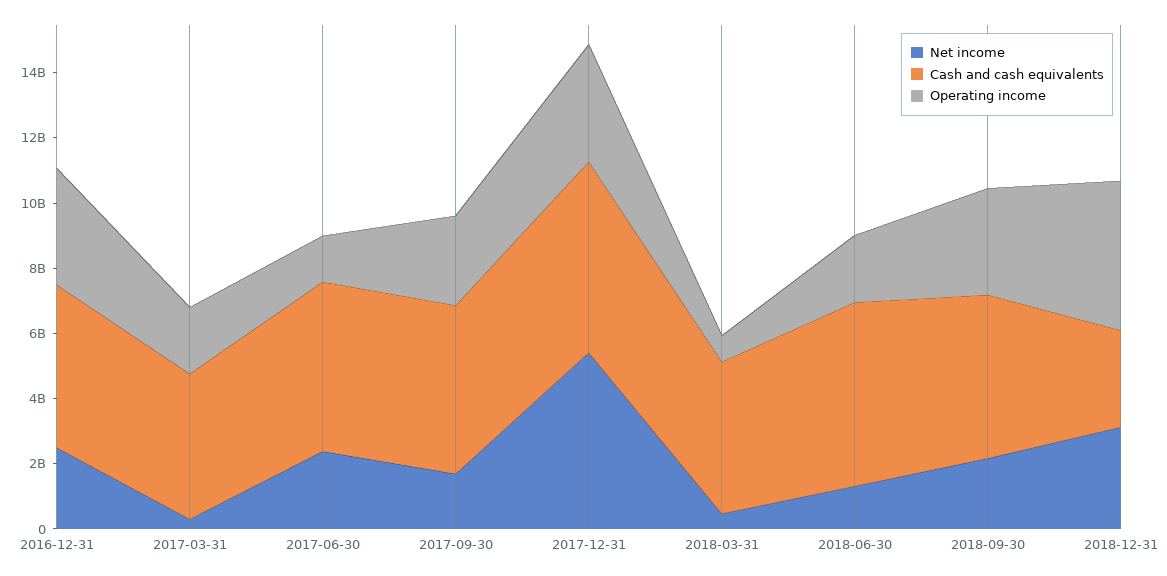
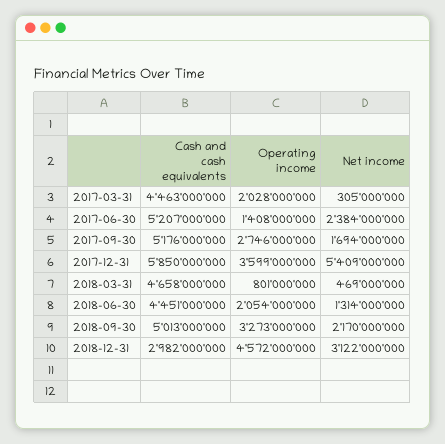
Net income, 2016-12-31: 2500000000 -> none
Cash and cash equivalents, 2016-12-31: 5000000000 -> none
Operating income, 2016-12-31: 3500000000 -> none
Cash and cash equivalents, 2018-06-30: 5500000000 -> 4451000000

